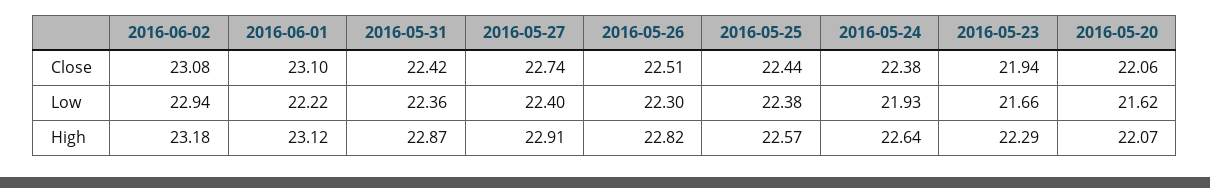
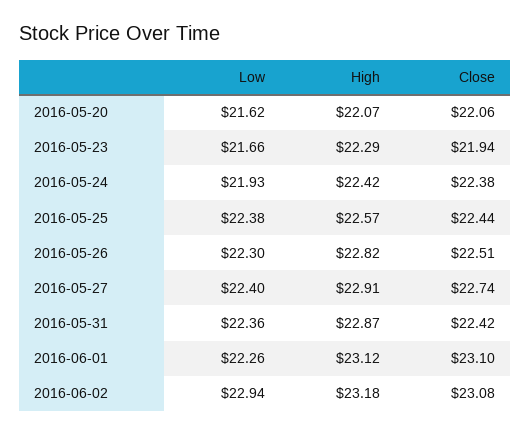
2016-06-01, Low: 22.22 -> 22.26
2016-05-24, High: 22.64 -> 22.42

